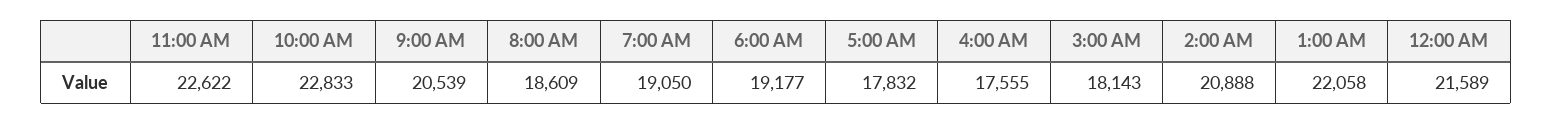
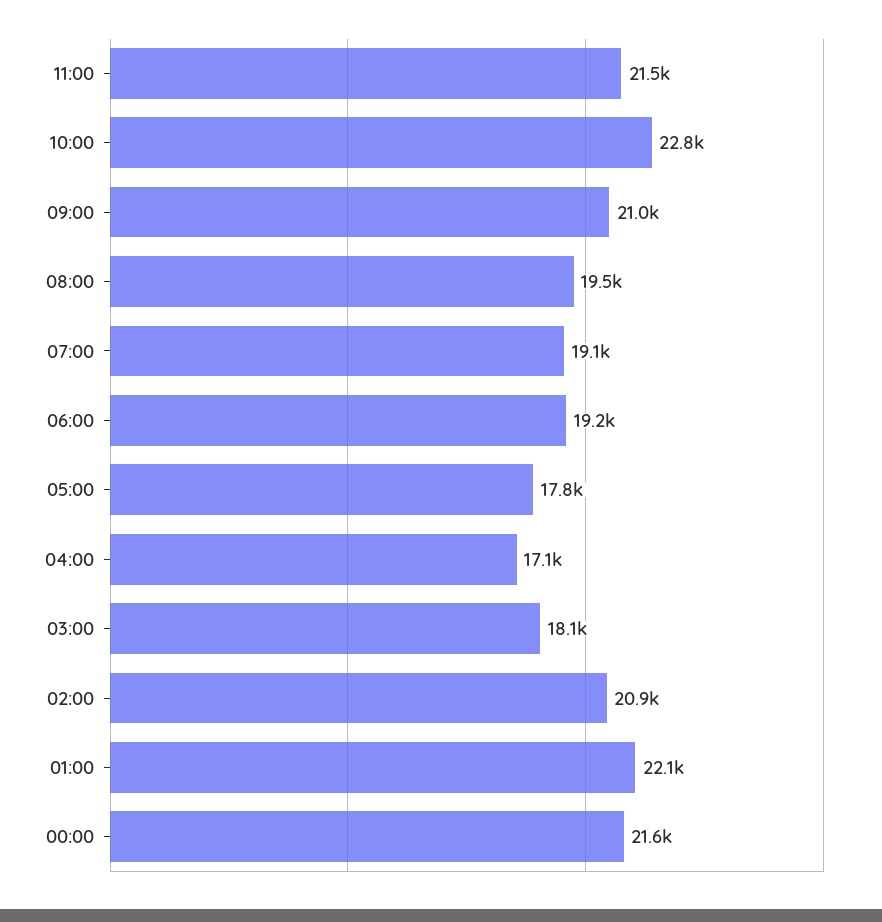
11:00 AM: 22622 -> 21500
9:00 AM: 20539 -> 21000
8:00 AM: 18609 -> 19500
4:00 AM: 17555 -> 17100

